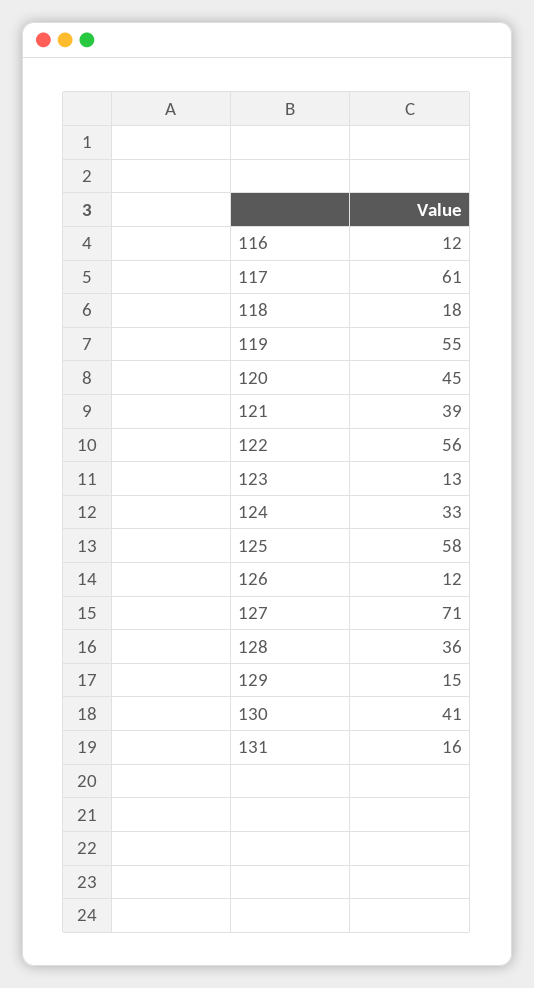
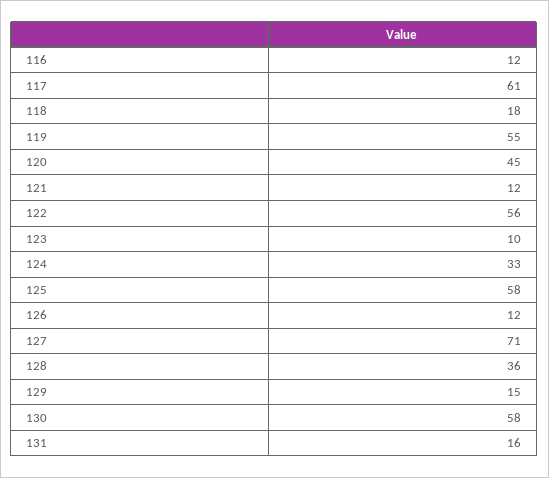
121: 39 -> 12
123: 13 -> 10
130: 41 -> 58

